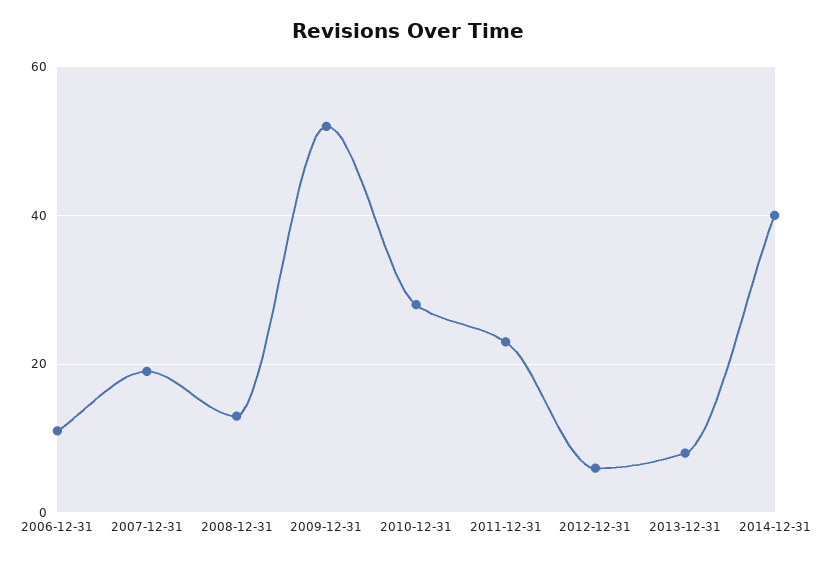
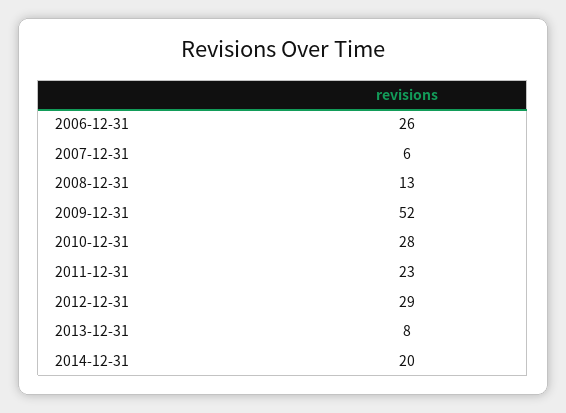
2006-12-31: 10 -> 26
2007-12-31: 20 -> 6
2012-12-31: 5 -> 29
2014-12-31: 40 -> 20

